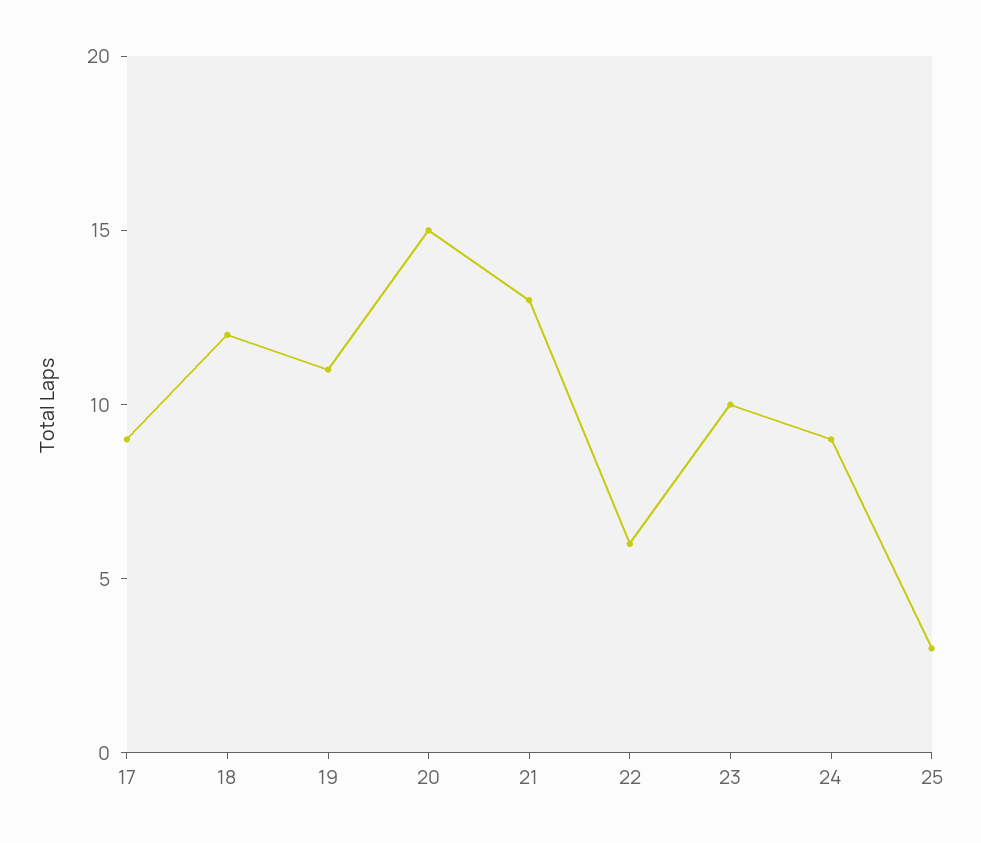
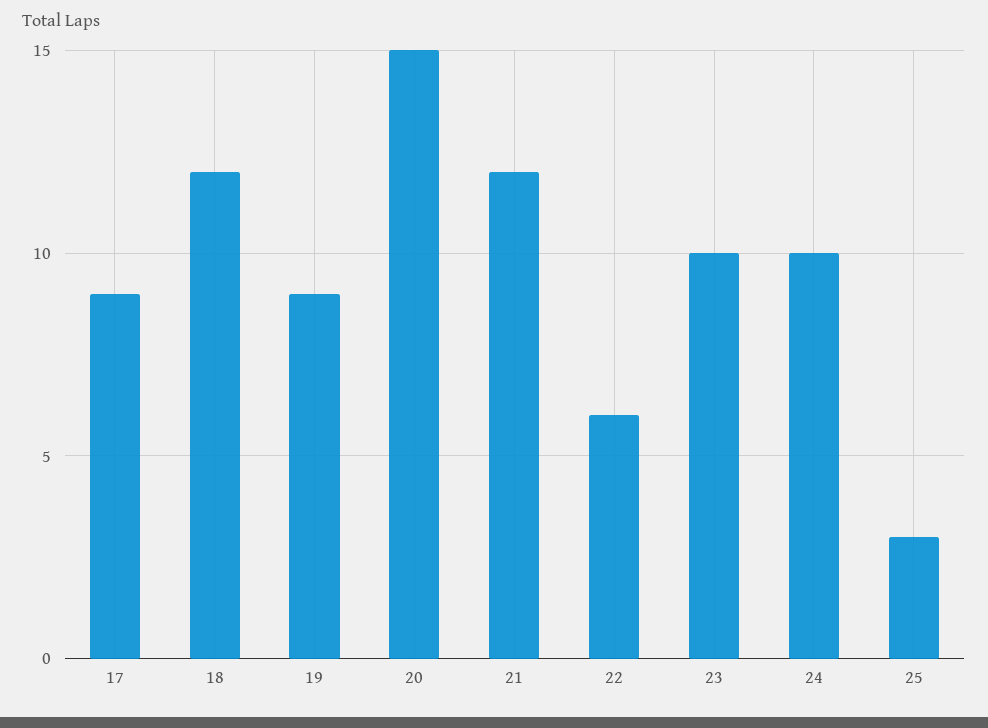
19: 11 -> 9
21: 13 -> 12
24: 9 -> 10

